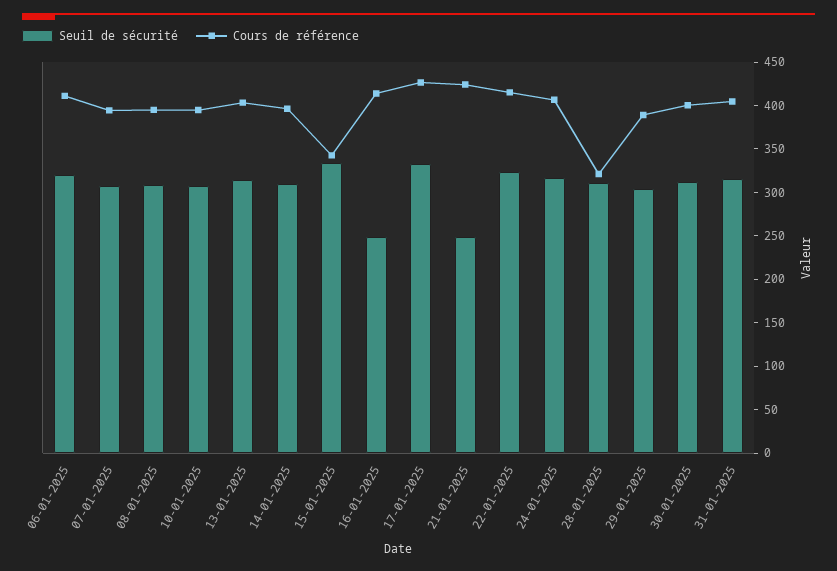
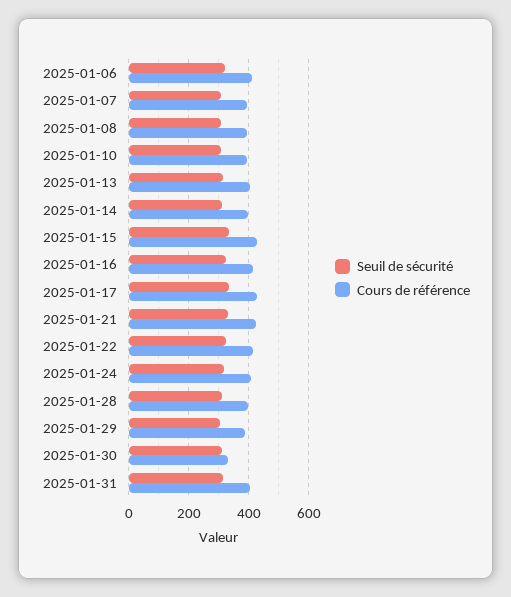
Cours de référence, 15-01-2025: 340 -> 425
Seuil de sécurité, 16-01-2025: 250 -> 325
Seuil de sécurité, 21-01-2025: 250 -> 325
Cours de référence, 28-01-2025: 320 -> 400
Cours de référence, 30-01-2025: 400 -> 325

